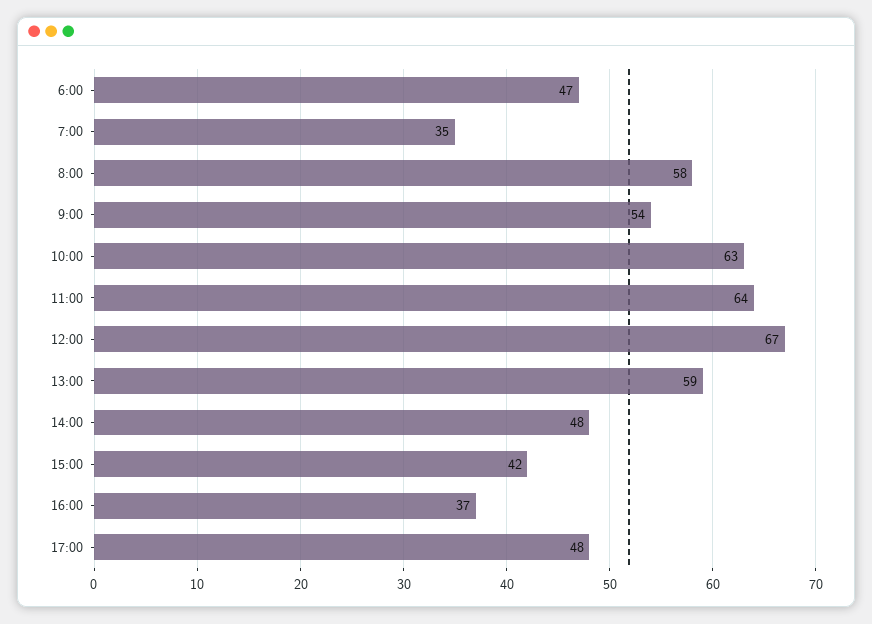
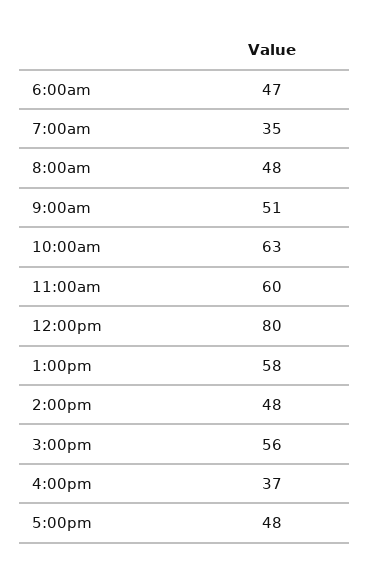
8:00: 58 -> 48
9:00: 54 -> 51
11:00: 64 -> 60
12:00: 67 -> 80
13:00: 59 -> 58
15:00: 42 -> 56

